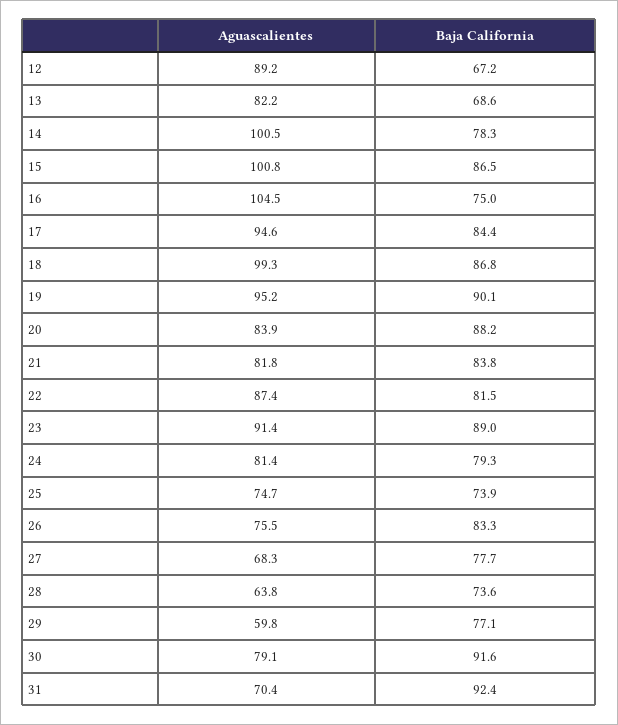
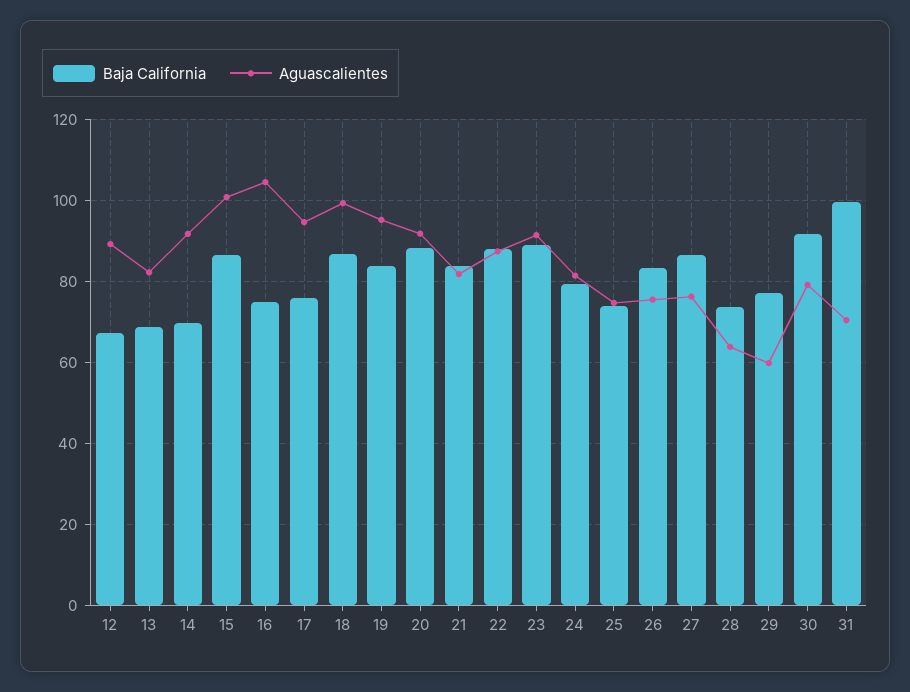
Aguascalientes, 14: 100.5 -> 92
Baja California, 14: 78.3 -> 70
Baja California, 17: 84.4 -> 76
Baja California, 19: 90.1 -> 84
Aguascalientes, 20: 83.9 -> 92
Baja California, 22: 81.5 -> 88
Aguascalientes, 27: 68.3 -> 76
Baja California, 27: 77.7 -> 86
Baja California, 31: 92.4 -> 100

